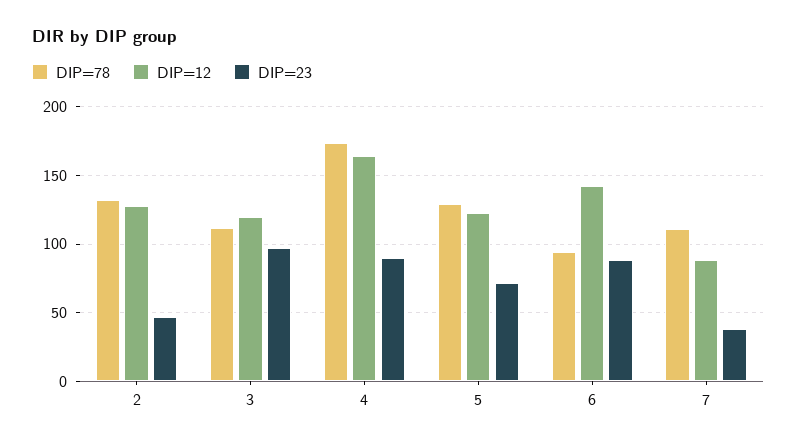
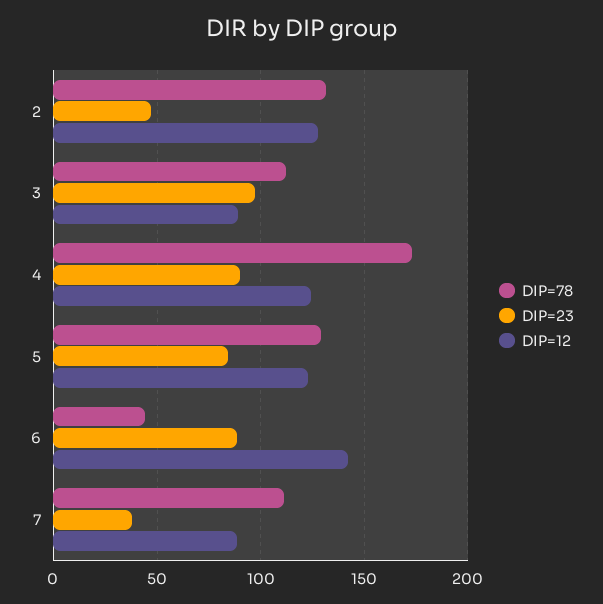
DIP=12, 3: 120 -> 90
DIP=12, 4: 165 -> 125
DIP=23, 5: 70 -> 85
DIP=78, 6: 95 -> 45

